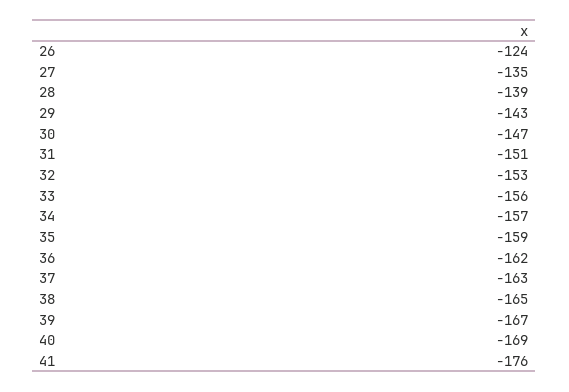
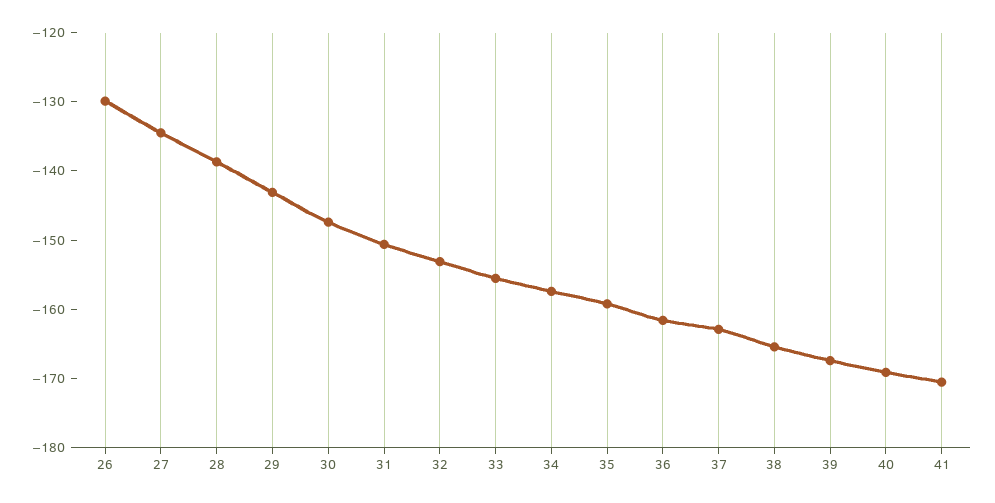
26: -124 -> -130
41: -176 -> -170

